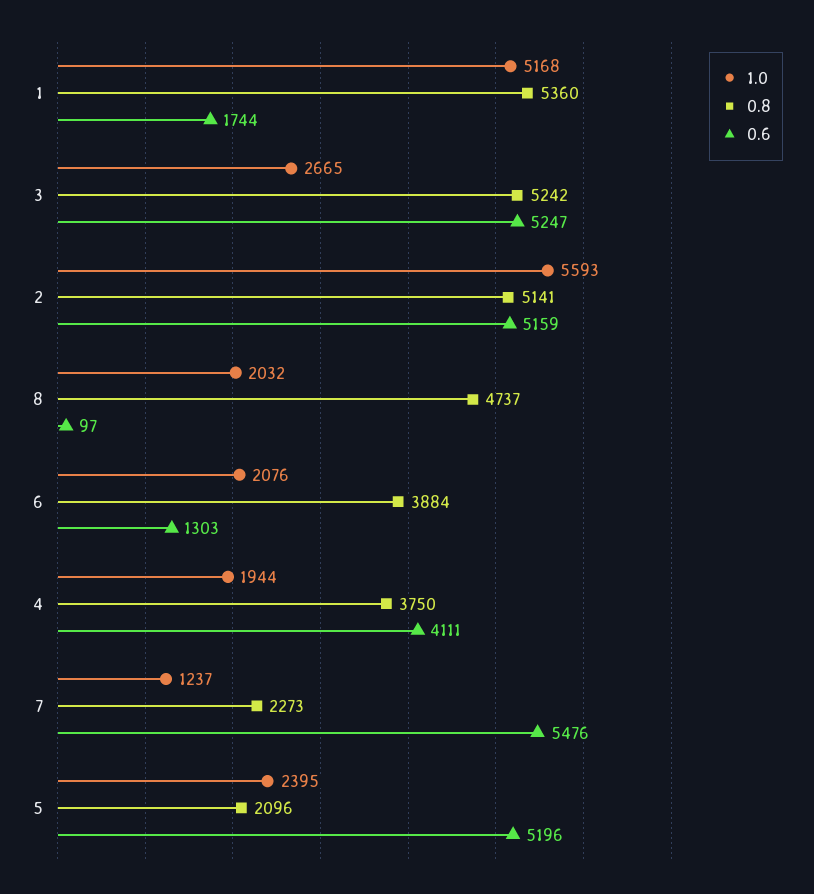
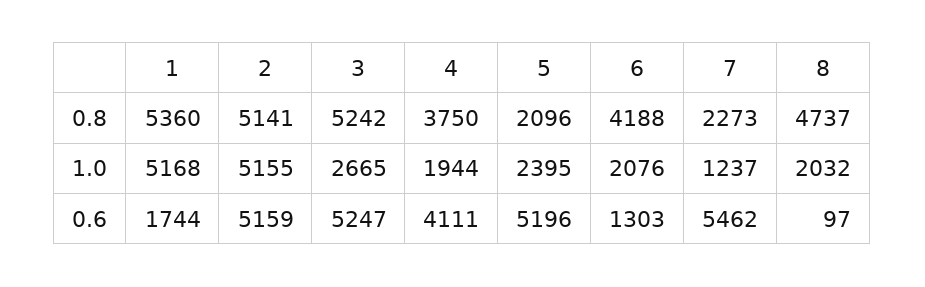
1.0, 2: 5593 -> 5155
0.8, 6: 3884 -> 4188
0.6, 7: 5476 -> 5462

